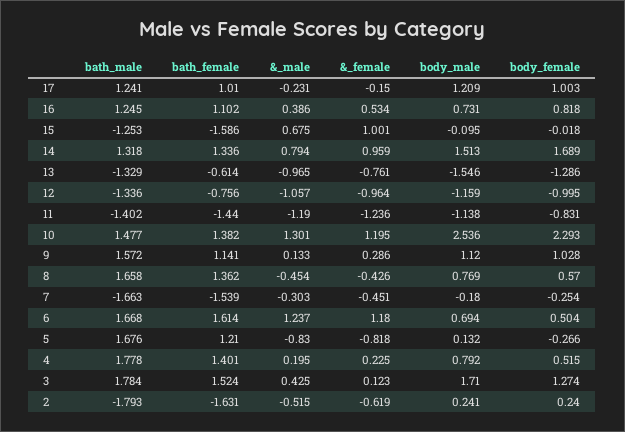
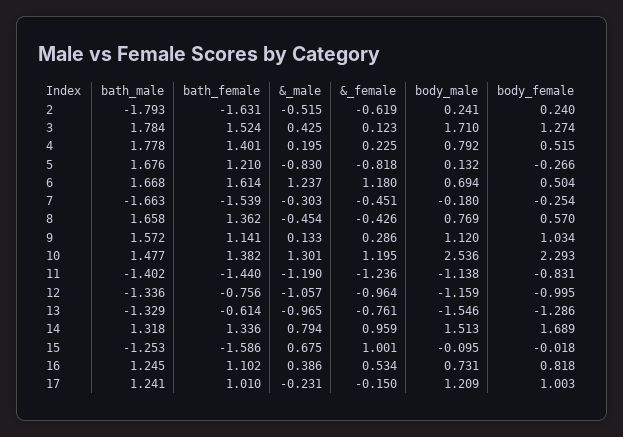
body_female, 9: 1.028 -> 1.034

